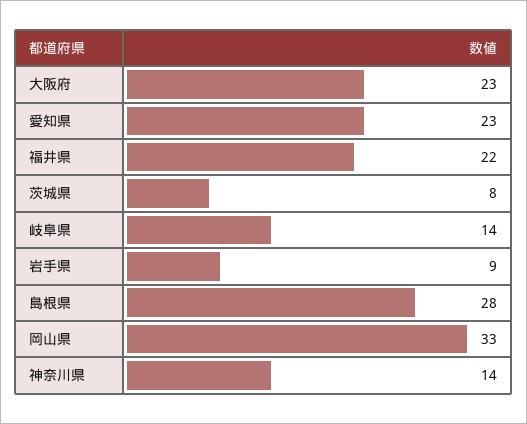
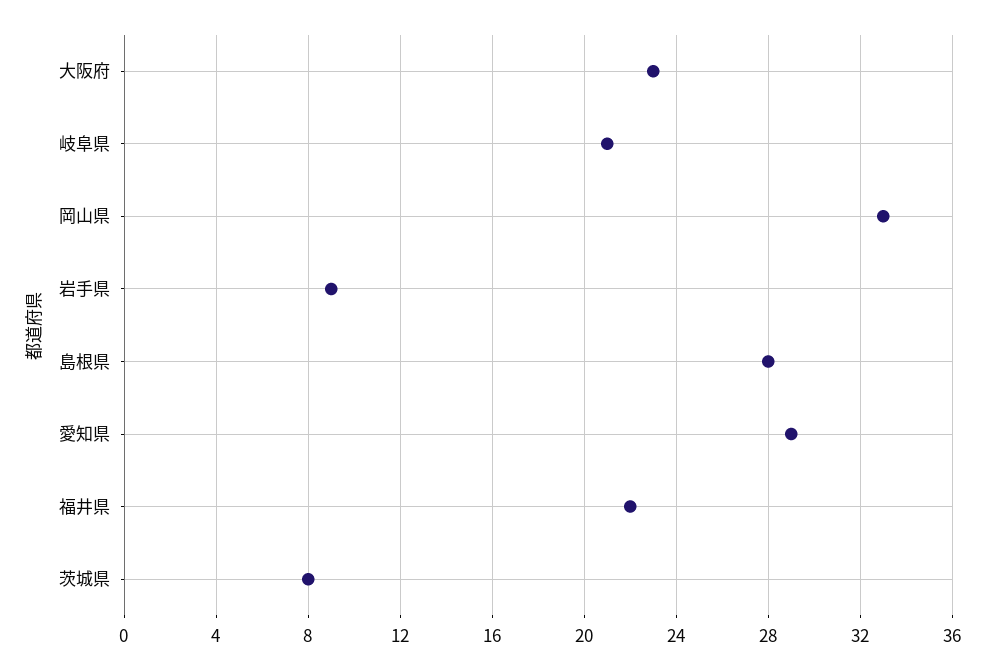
愛知県: 23 -> 29
岐阜県: 14 -> 21
神奈川県: 14 -> none

